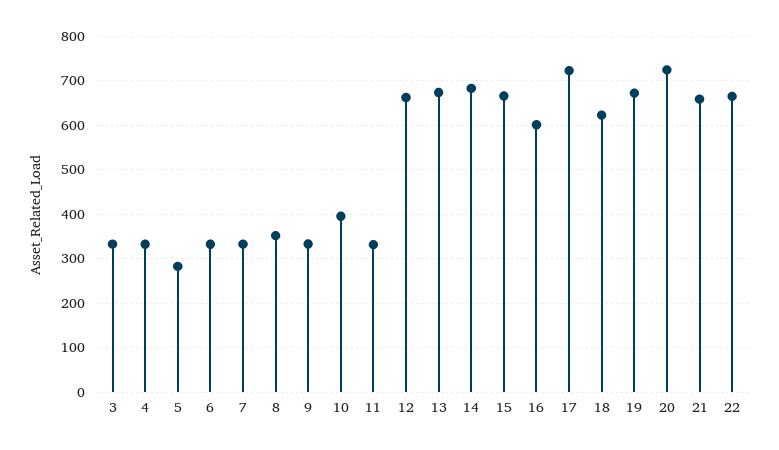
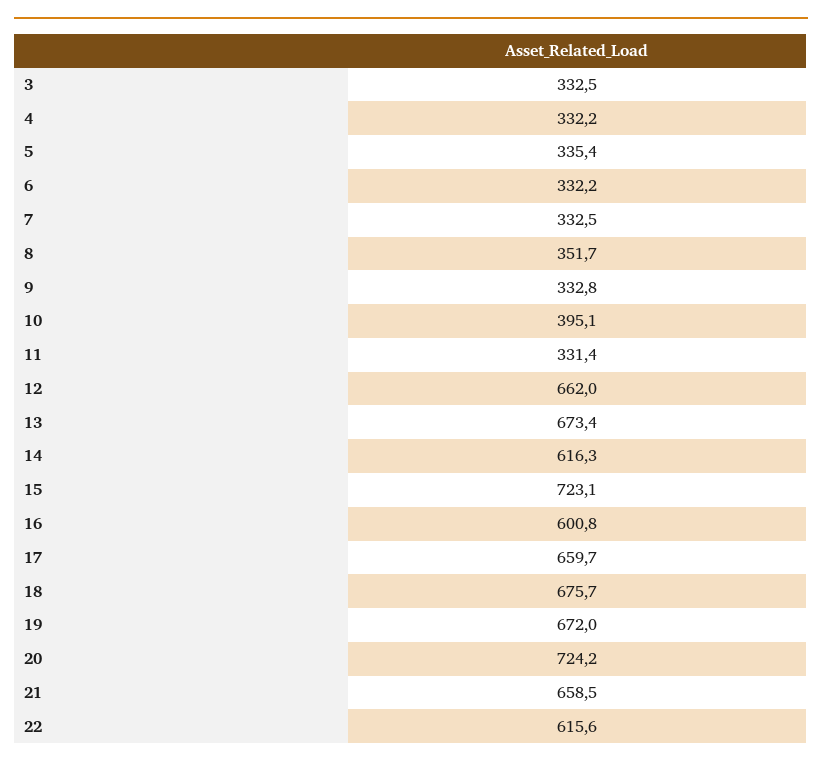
5: 280 -> 335.4
14: 680 -> 616.3
15: 660 -> 723.1
17: 720 -> 659.7
18: 620 -> 675.7
22: 660 -> 615.6

